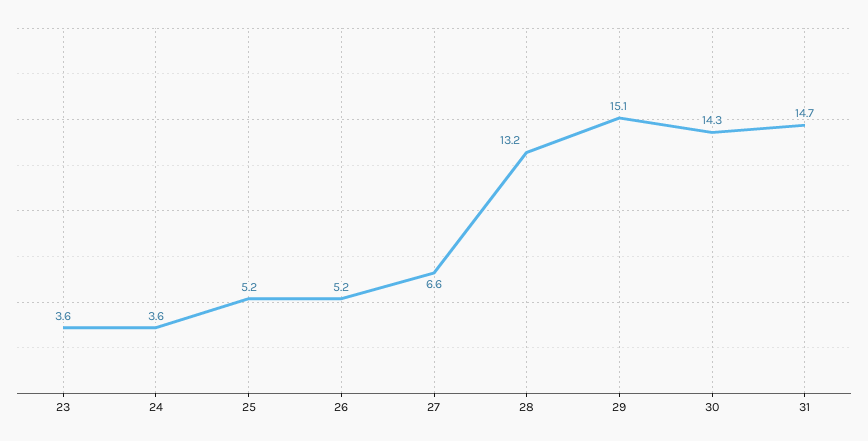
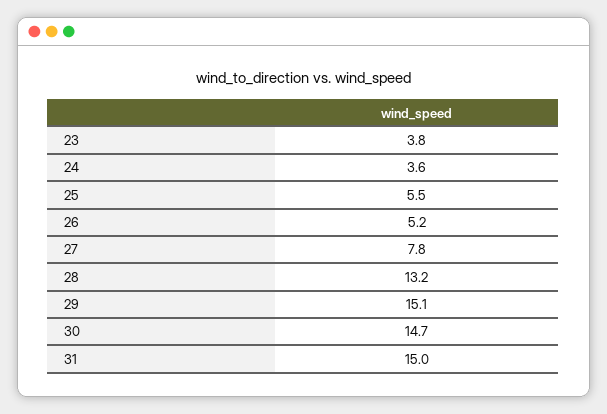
23: 3.6 -> 3.8
25: 5.2 -> 5.5
27: 6.6 -> 7.8
30: 14.3 -> 14.7
31: 14.7 -> 15

